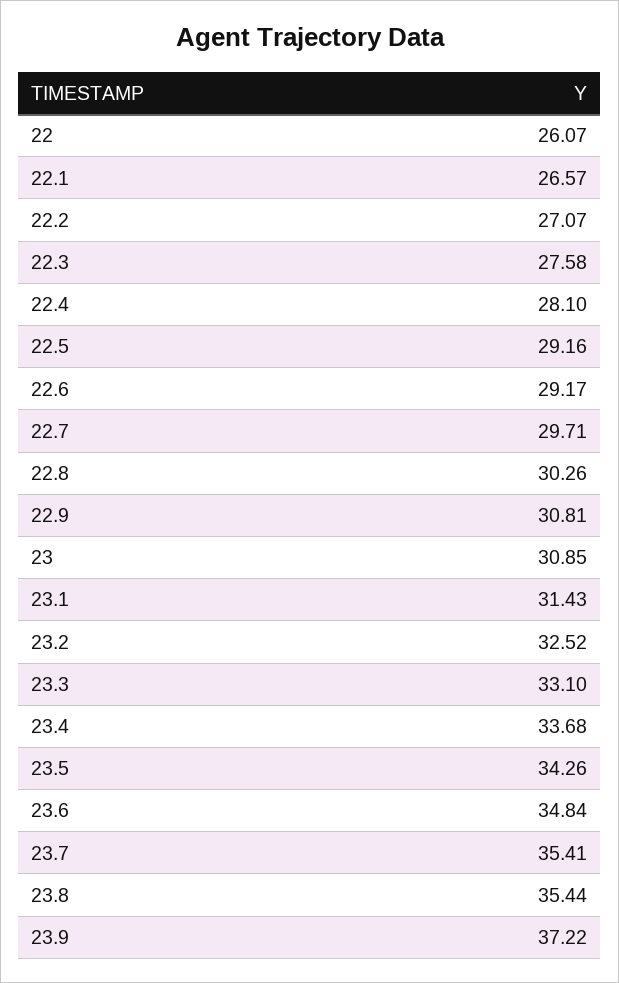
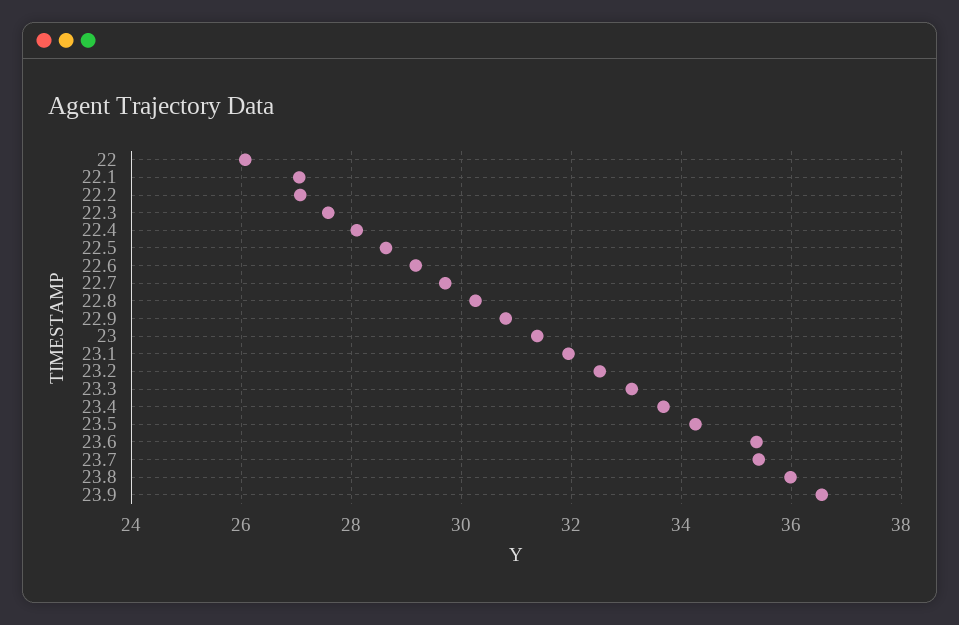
22.1: 26.57 -> 27
22.5: 29.16 -> 28.6
23: 30.85 -> 31.4
23.1: 31.43 -> 32
23.6: 34.84 -> 35.4
23.8: 35.44 -> 36
23.9: 37.22 -> 36.6

